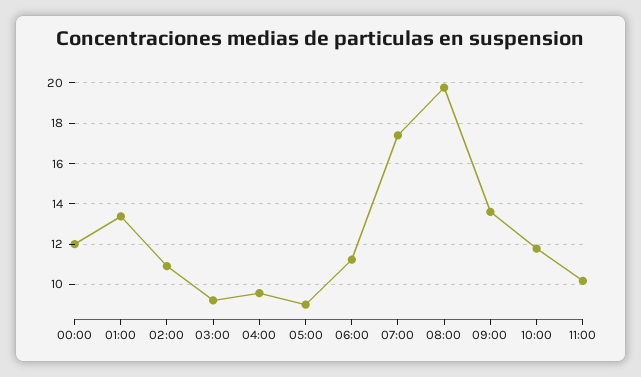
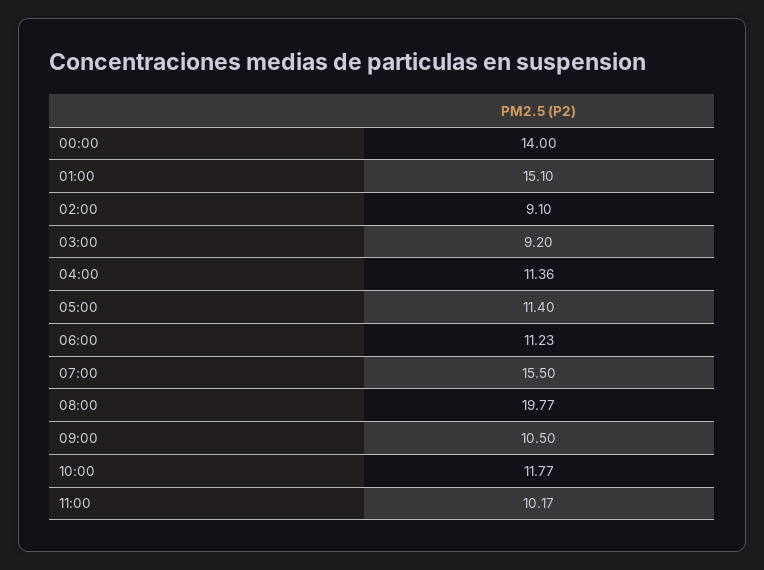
00:00: 12 -> 14
01:00: 13.5 -> 15.1
02:00: 11 -> 9.1
04:00: 9.5 -> 11.36
05:00: 9 -> 11.4
07:00: 17.5 -> 15.5
09:00: 13.5 -> 10.5

